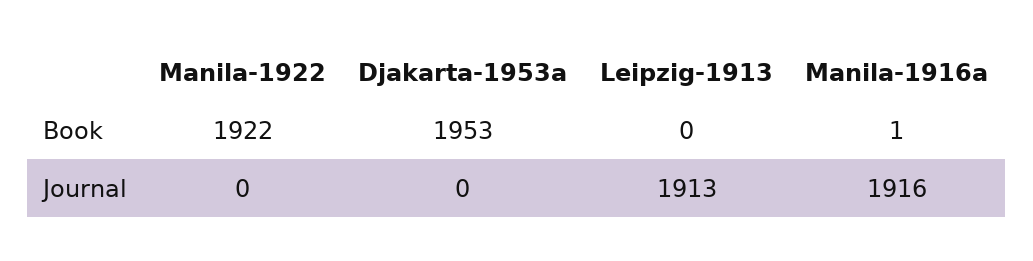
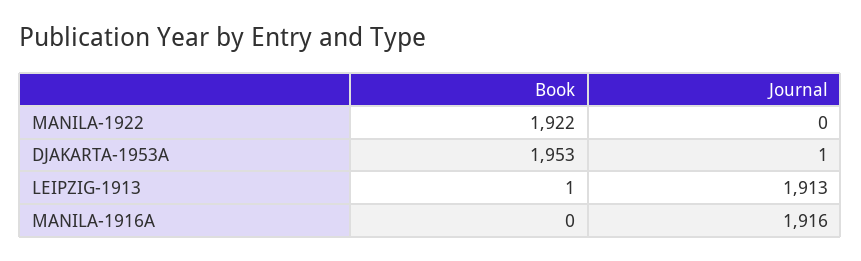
Leipzig-1913, Book: 0 -> 1
Manila-1916a, Book: 1 -> 0
Djakarta-1953a, Journal: 0 -> 1

